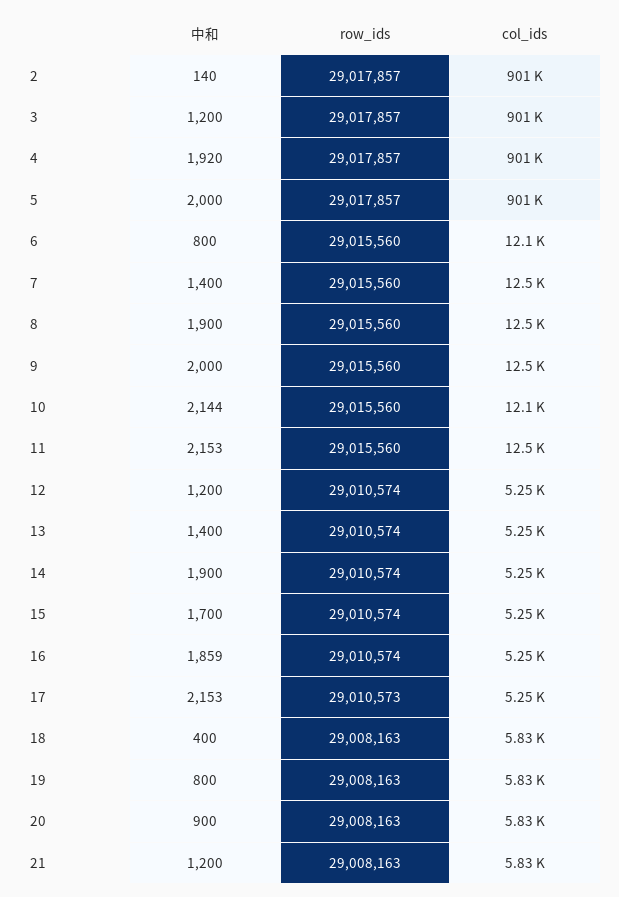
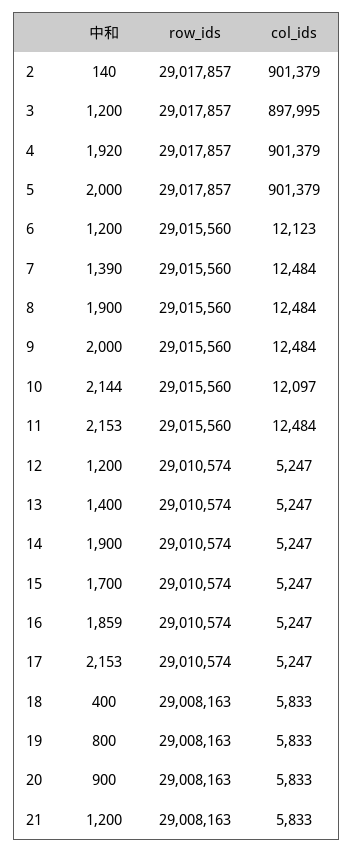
col_ids, 3: 901000 -> 897995
中和, 6: 800 -> 1200
中和, 7: 1400 -> 1390
row_ids, 17: 29010573 -> 29010574

